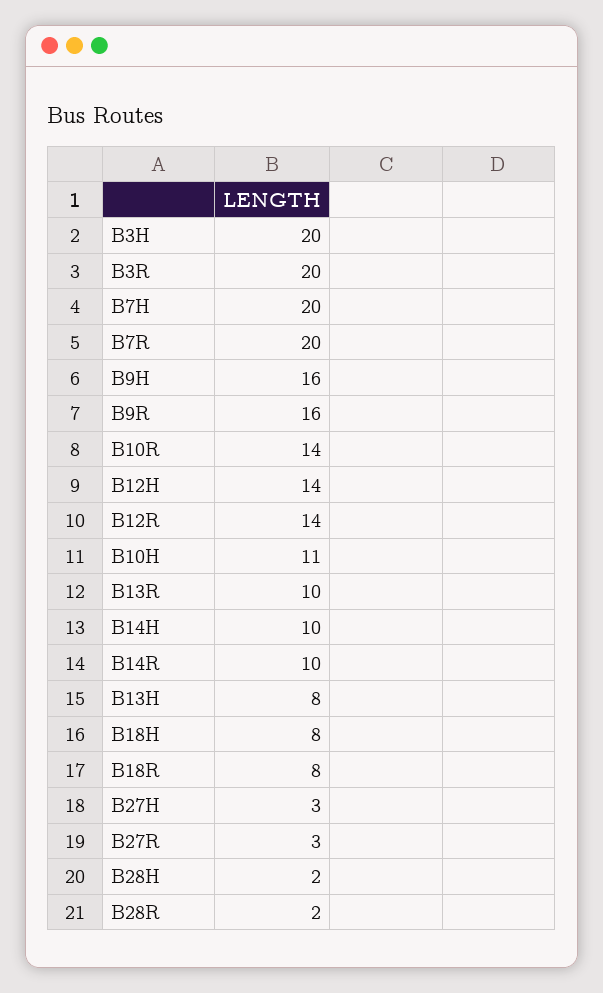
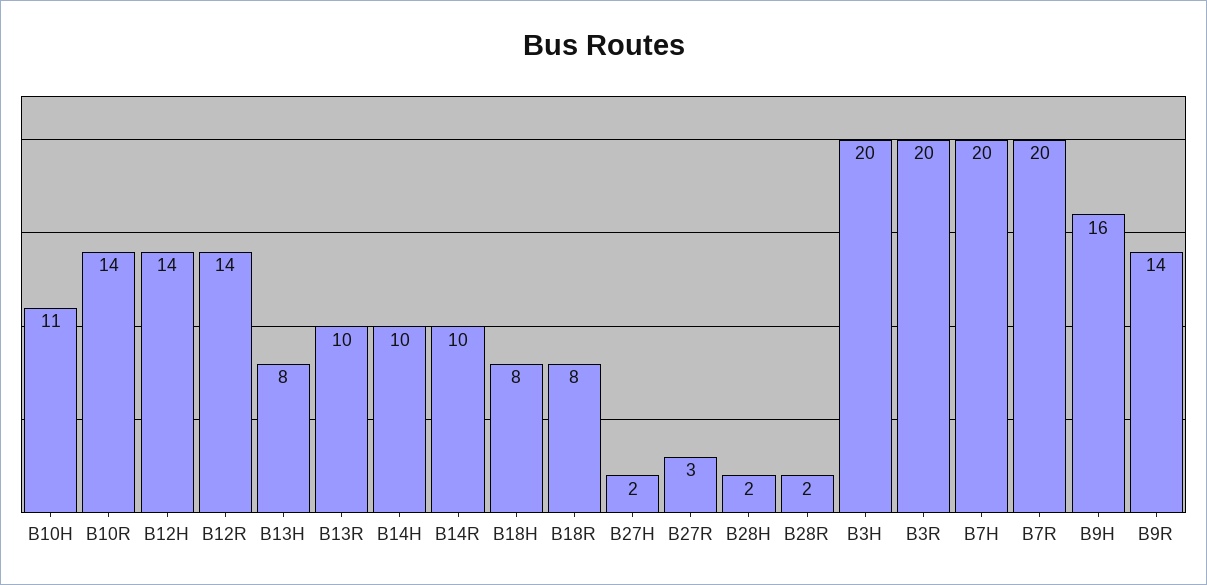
B9R: 16 -> 14
B27H: 3 -> 2

